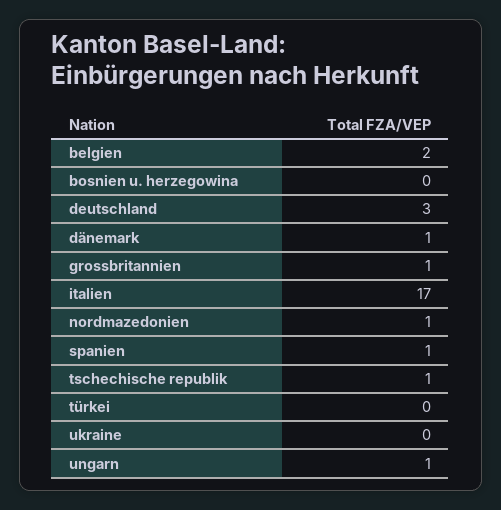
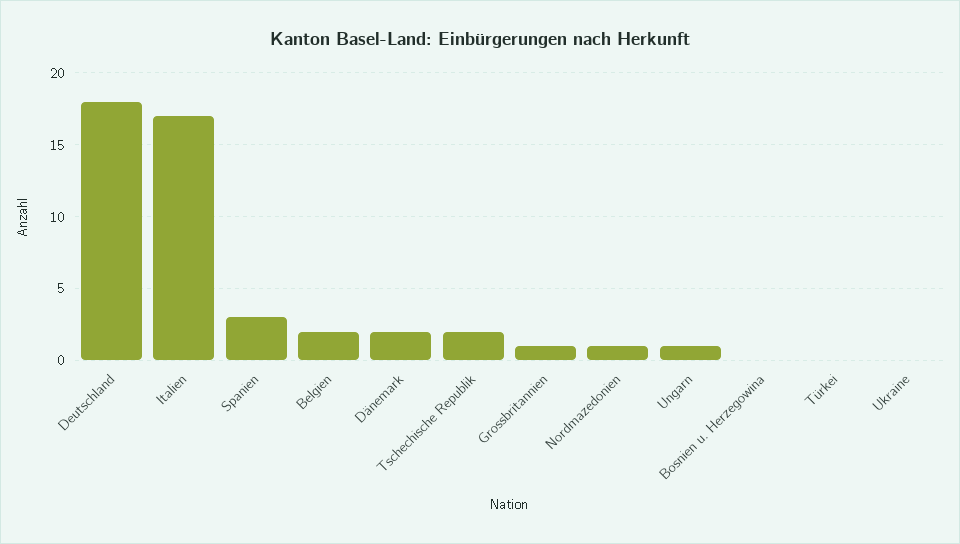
deutschland: 3 -> 18
dänemark: 1 -> 2
spanien: 1 -> 3
tschechische republik: 1 -> 2

